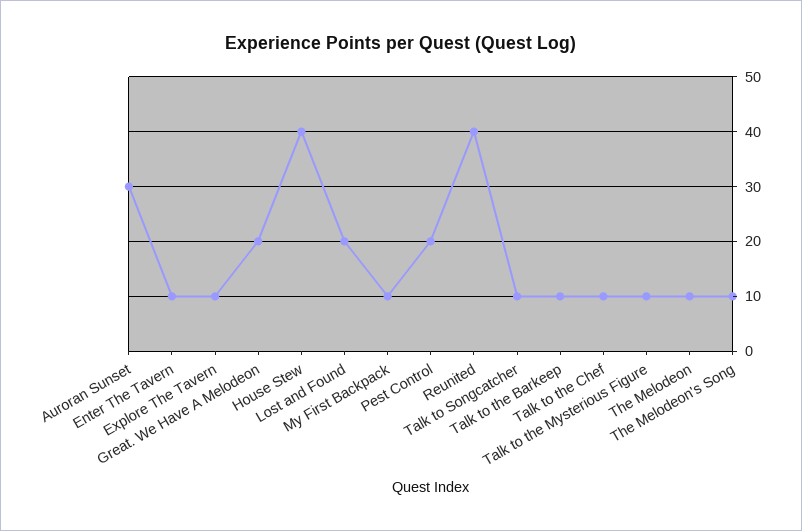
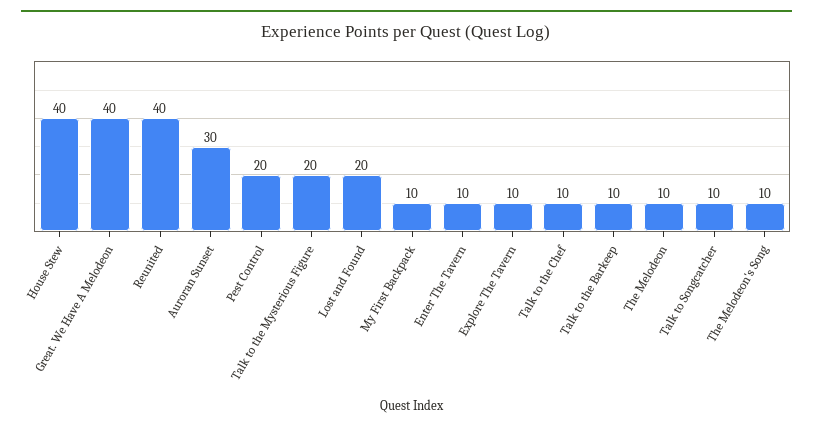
Great. We Have A Melodeon: 20 -> 40
Talk to the Mysterious Figure: 10 -> 20

